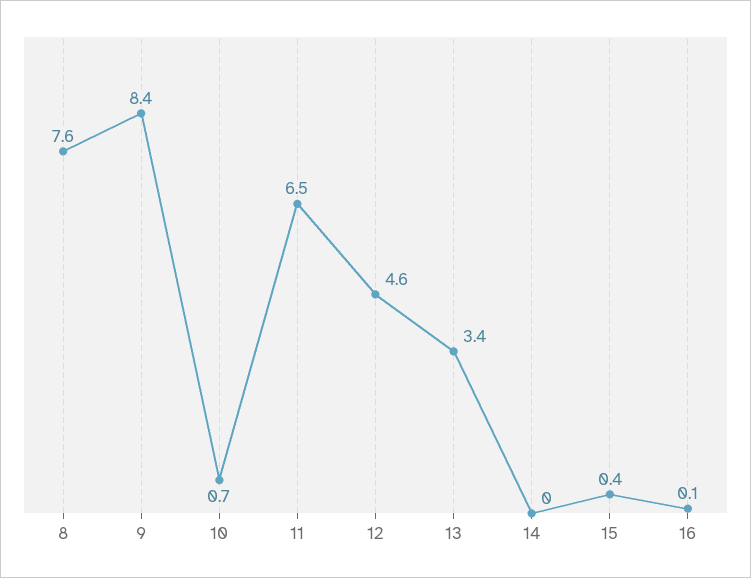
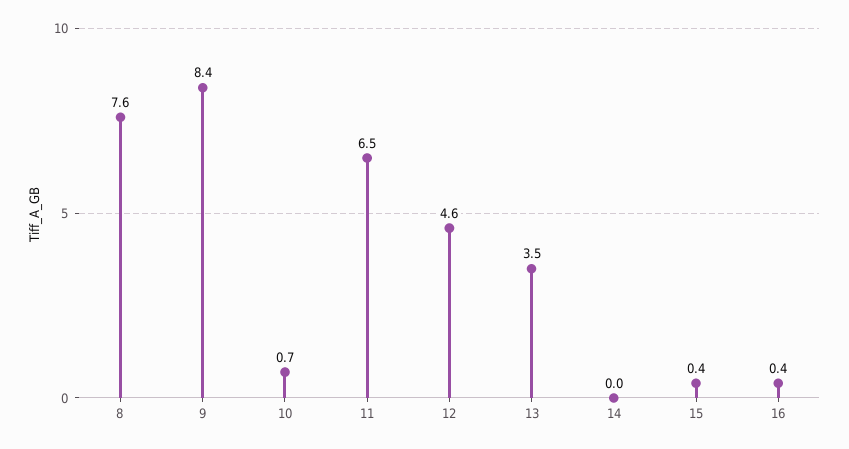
13: 3.4 -> 3.5
16: 0.1 -> 0.4

